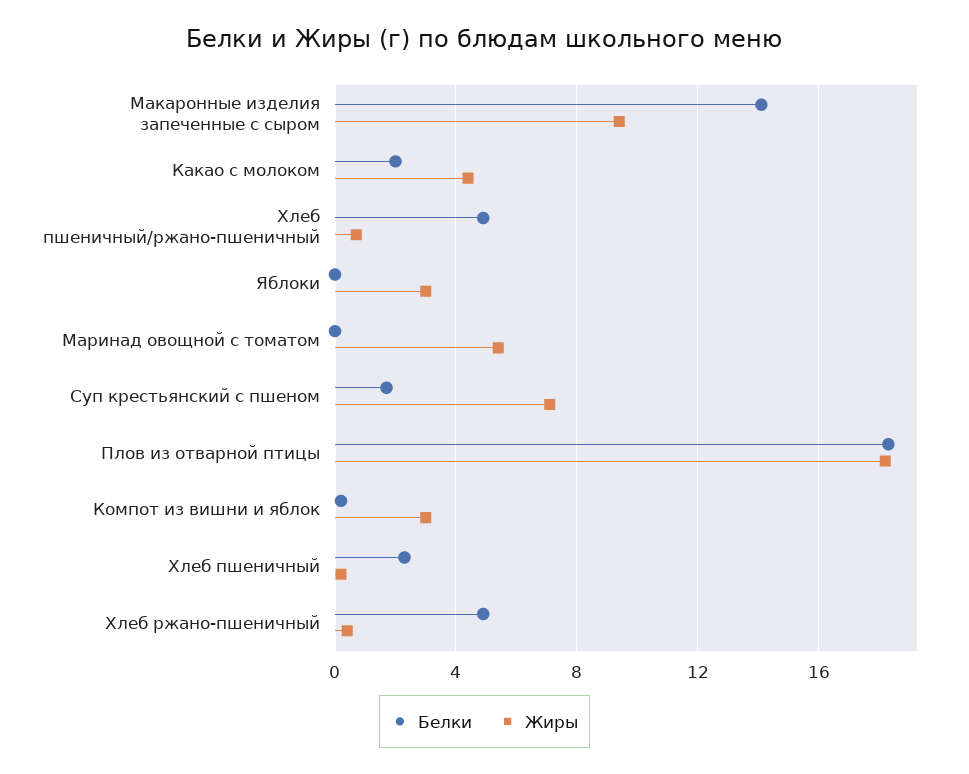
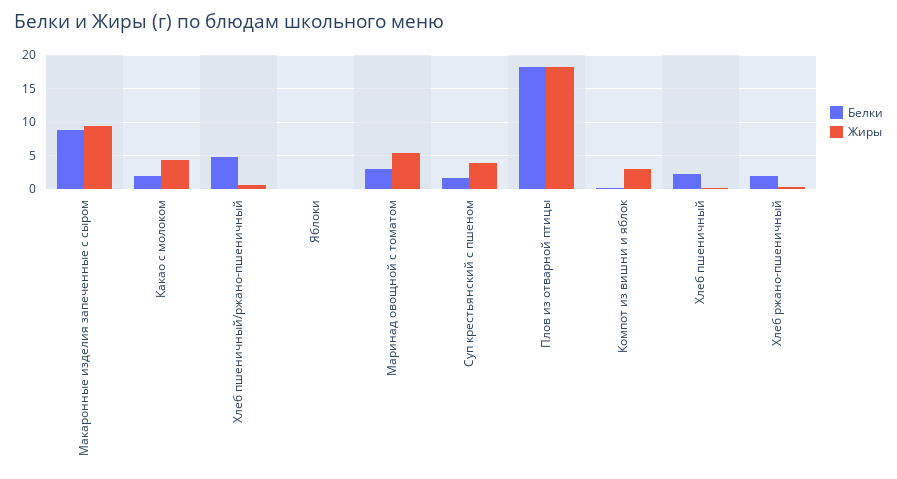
Белки, Макаронные изделия запеченные с сыром: 14 -> 9
Жиры, Яблоки: 3 -> 0
Белки, Маринад овощной с томатом: 0 -> 3
Жиры, Суп крестьянский с пшеном: 7 -> 4
Белки, Хлеб ржано-пшеничный: 5 -> 2

